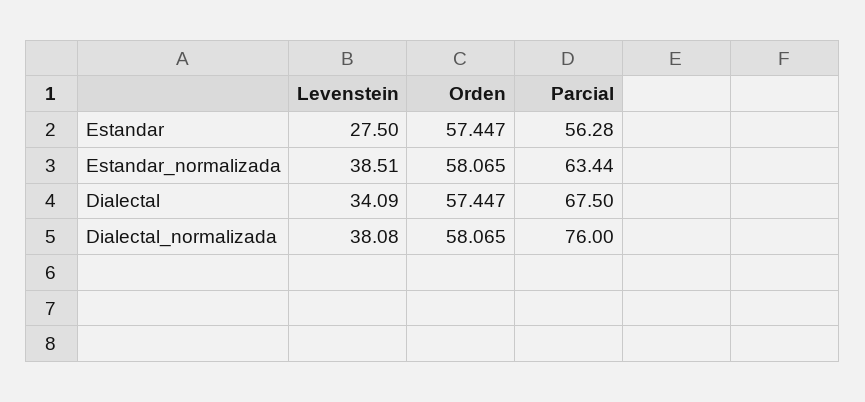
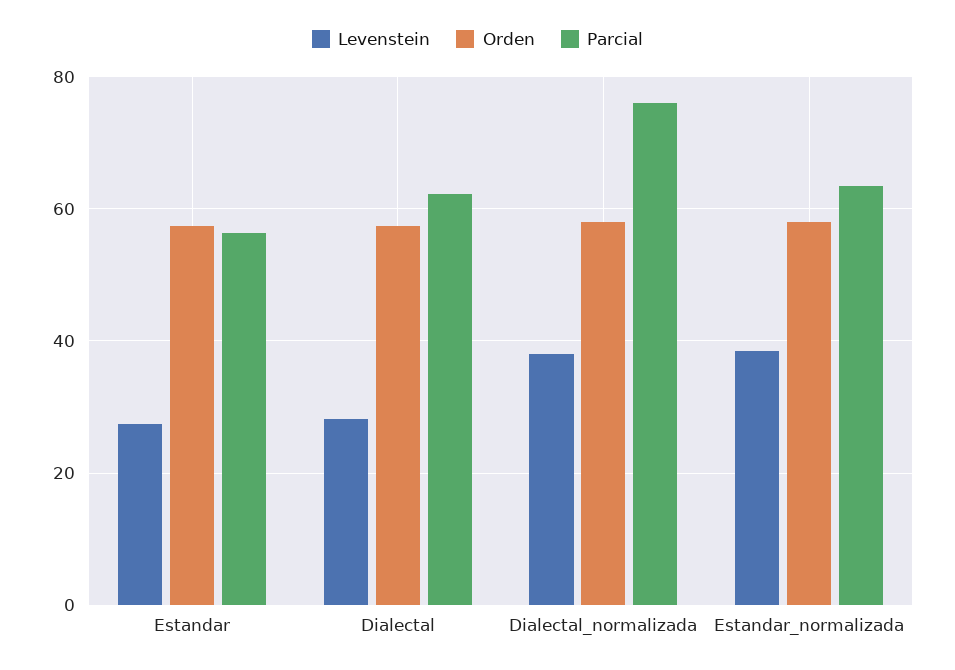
Levenstein, Dialectal: 34.09 -> 28
Parcial, Dialectal: 67.5 -> 62

